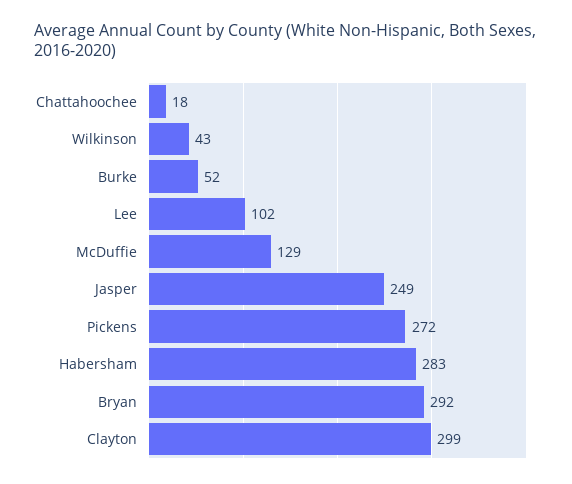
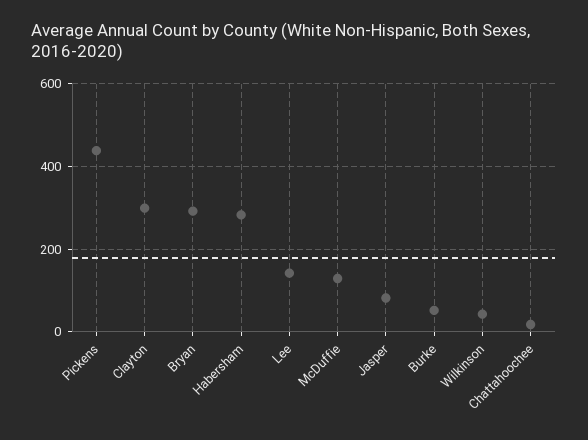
Lee: 102 -> 140
Jasper: 249 -> 80
Pickens: 272 -> 440

